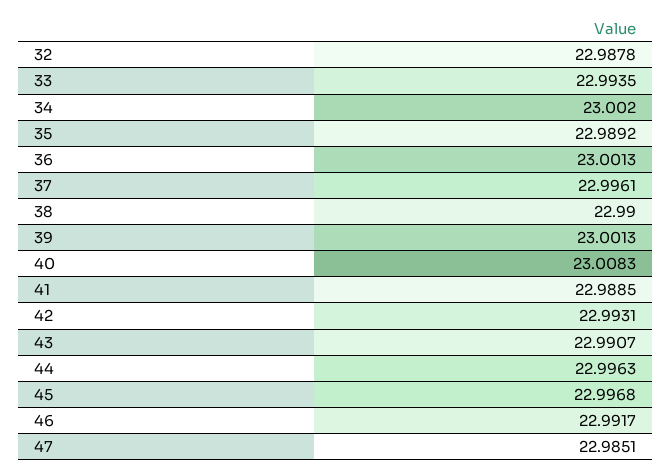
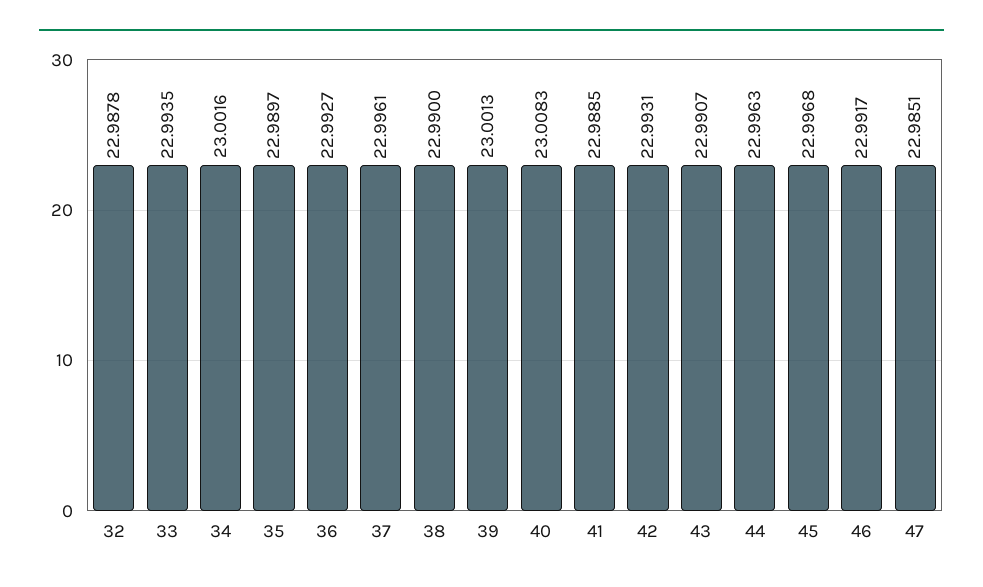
34: 23.002 -> 23.0016
35: 22.9892 -> 22.9897
36: 23.0013 -> 22.9927

